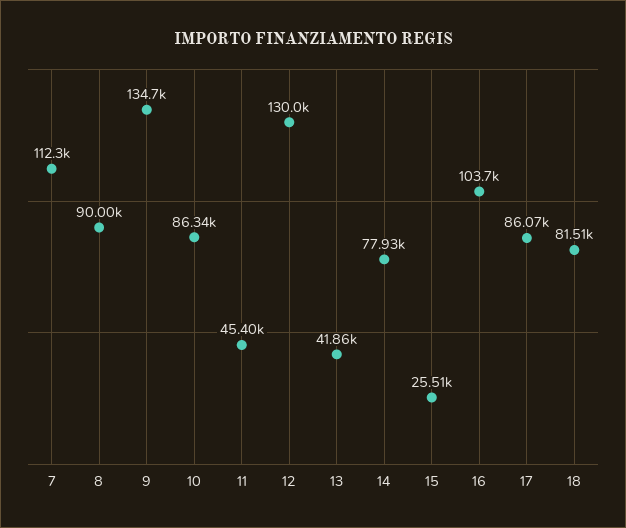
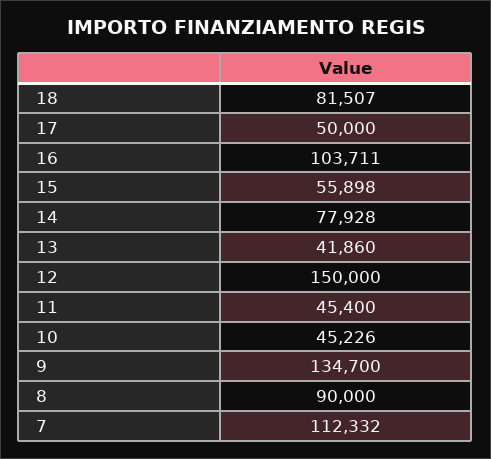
10: 86340 -> 45226
12: 130000 -> 150000
15: 25510 -> 55898
17: 86070 -> 50000

